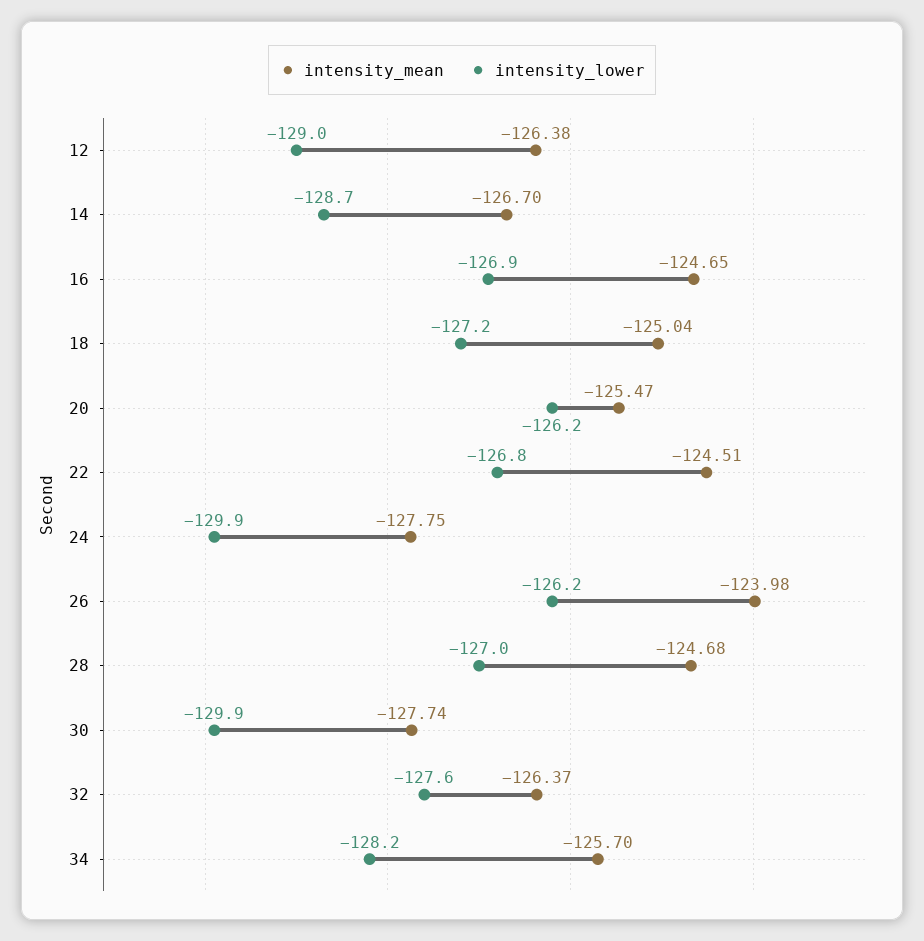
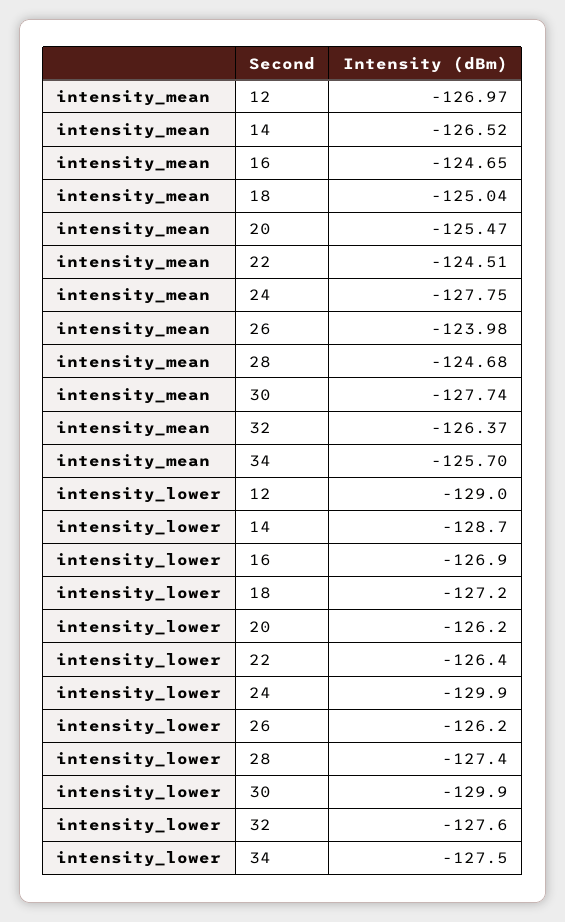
intensity_mean, 12: -126.38 -> -126.97
intensity_mean, 14: -126.7 -> -126.52
intensity_lower, 22: -126.8 -> -126.4
intensity_lower, 28: -127 -> -127.4
intensity_lower, 34: -128.2 -> -127.5

